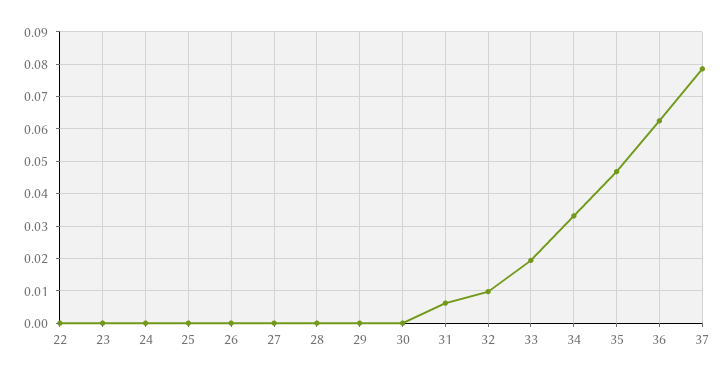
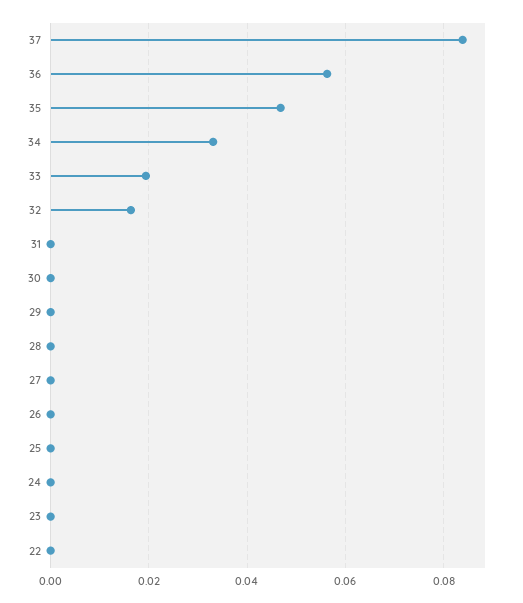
31: 0.006 -> 0
32: 0.01 -> 0.016
36: 0.062 -> 0.056
37: 0.078 -> 0.084

